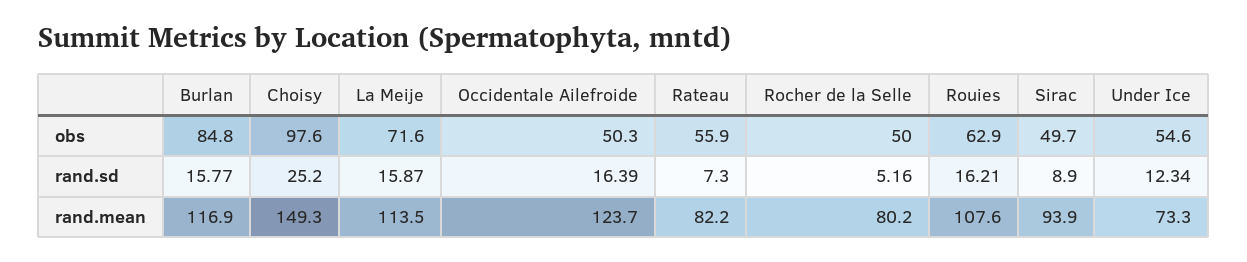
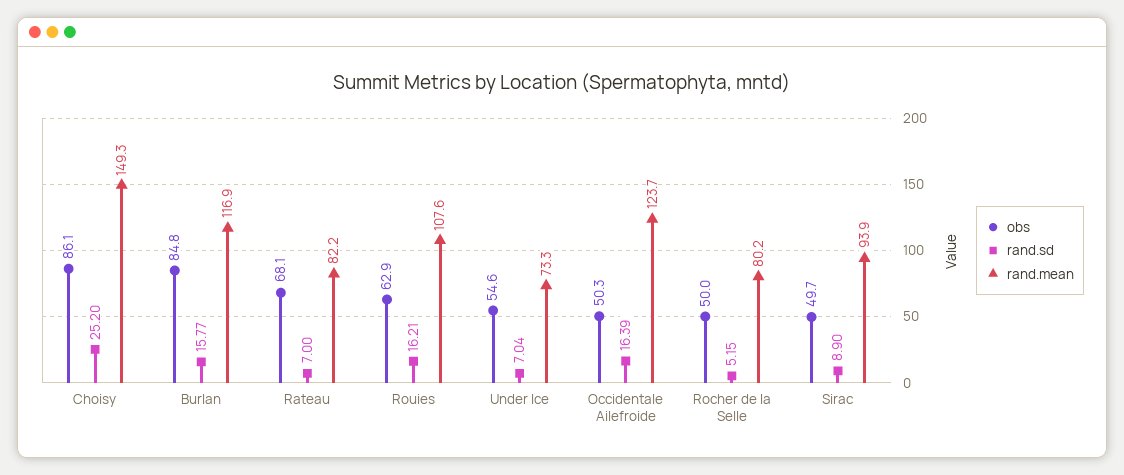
obs, Choisy: 97.6 -> 86.1
obs, La Meije: 71.6 -> none
obs, Rateau: 55.9 -> 68.1
rand.sd, La Meije: 15.87 -> none
rand.sd, Rateau: 7.3 -> 7
rand.sd, Rocher de la Selle: 5.16 -> 5.15
rand.sd, Under Ice: 12.34 -> 7.04
rand.mean, La Meije: 113.5 -> none

